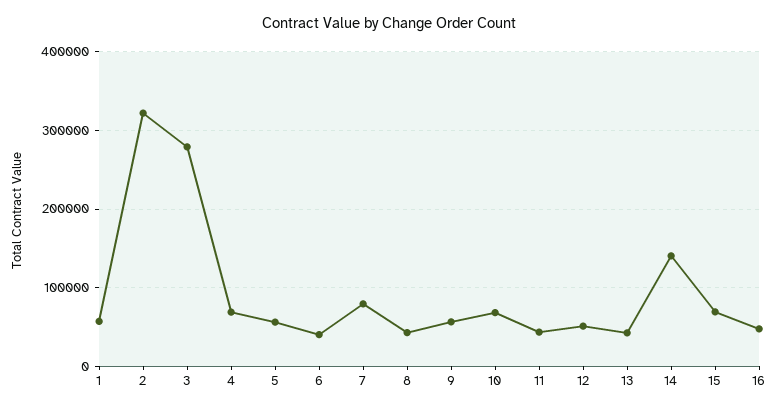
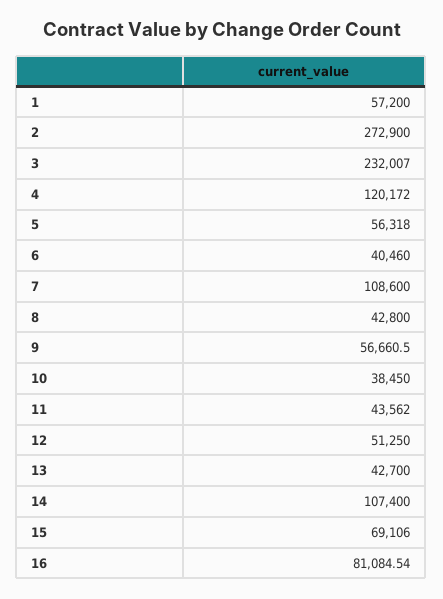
2: 320000 -> 272900
3: 280000 -> 232007
4: 70000 -> 120172
7: 80000 -> 108600
10: 70000 -> 38450
14: 140000 -> 107400
16: 50000 -> 81084.54

